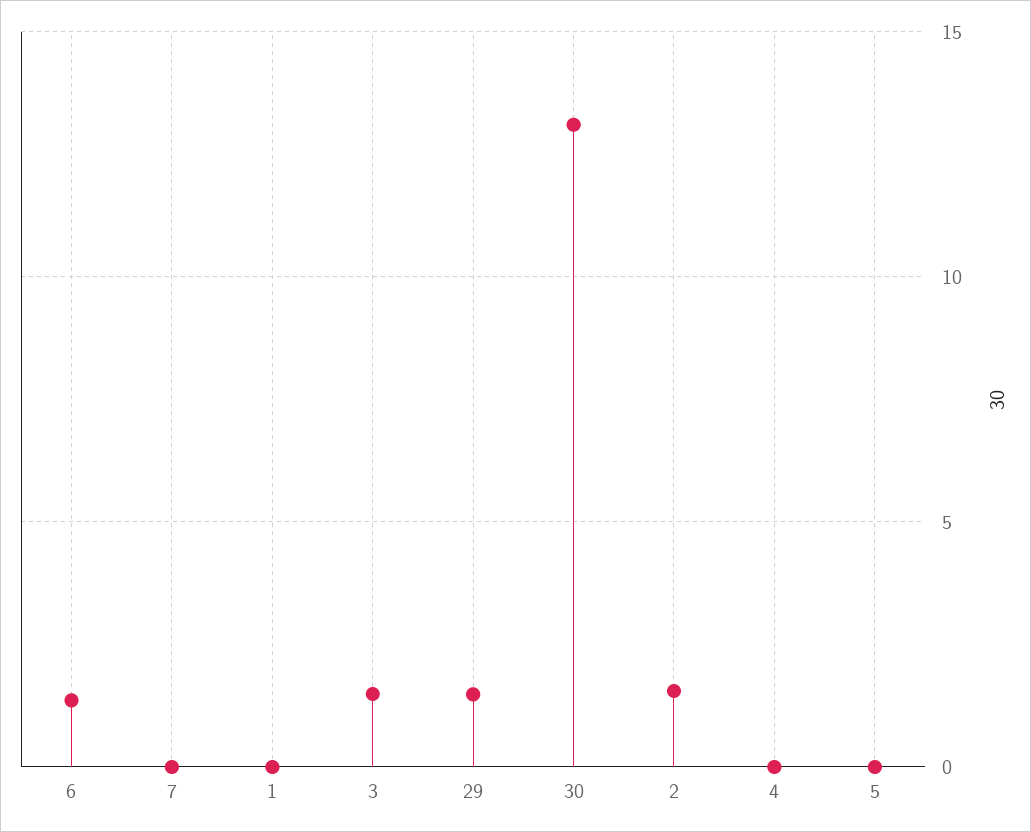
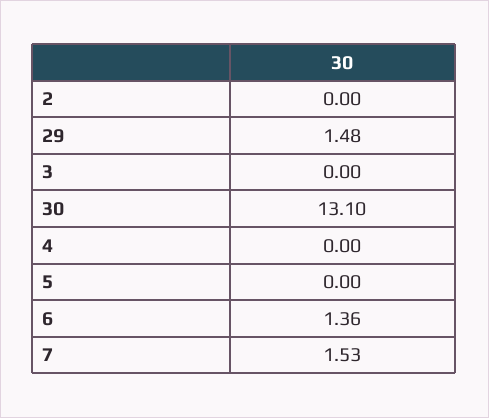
7: 0 -> 1.53
1: 0 -> none
3: 1.5 -> 0
2: 1.5 -> 0

